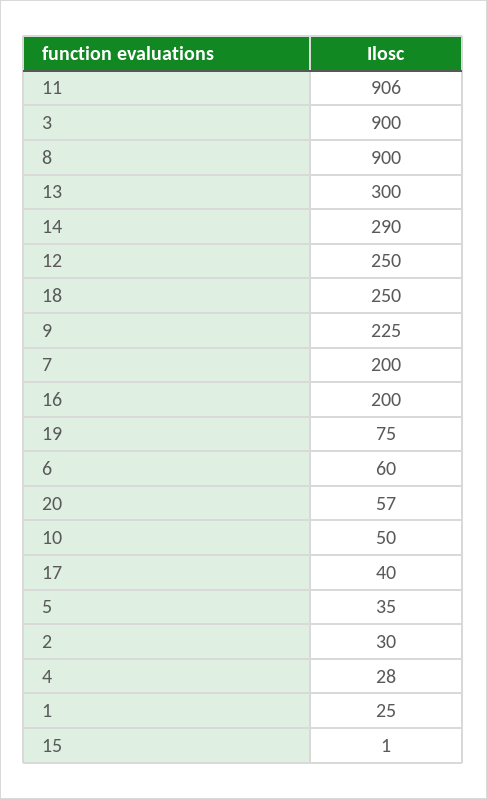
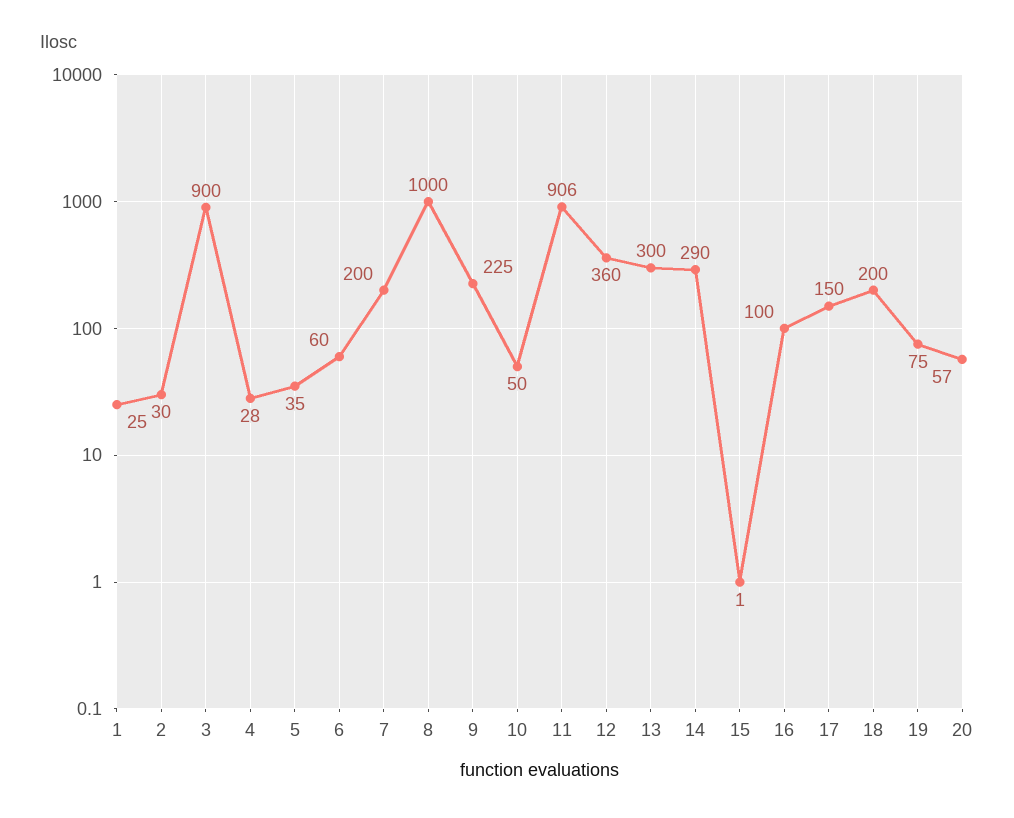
8: 900 -> 1000
12: 250 -> 360
18: 250 -> 200
16: 200 -> 100
17: 40 -> 150

